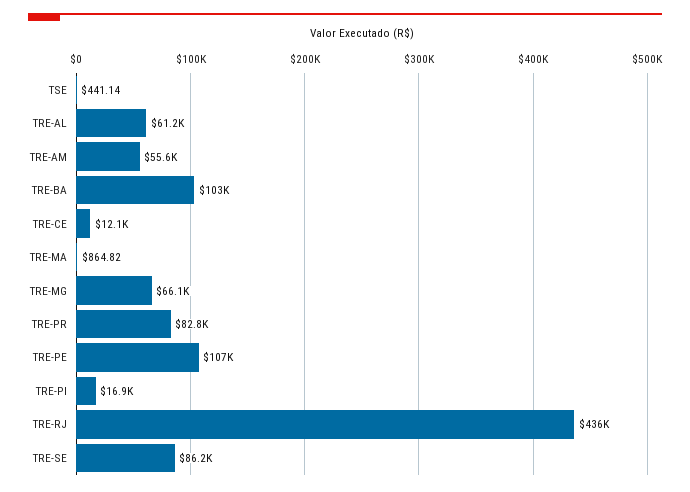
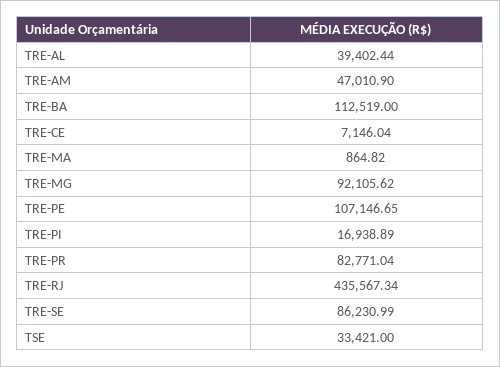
TSE: 441.14 -> 33421
TRE-AL: 61200 -> 39402.44
TRE-AM: 55600 -> 47010.9
TRE-BA: 103000 -> 112519
TRE-CE: 12100 -> 7146.04
TRE-MG: 66100 -> 92105.62

